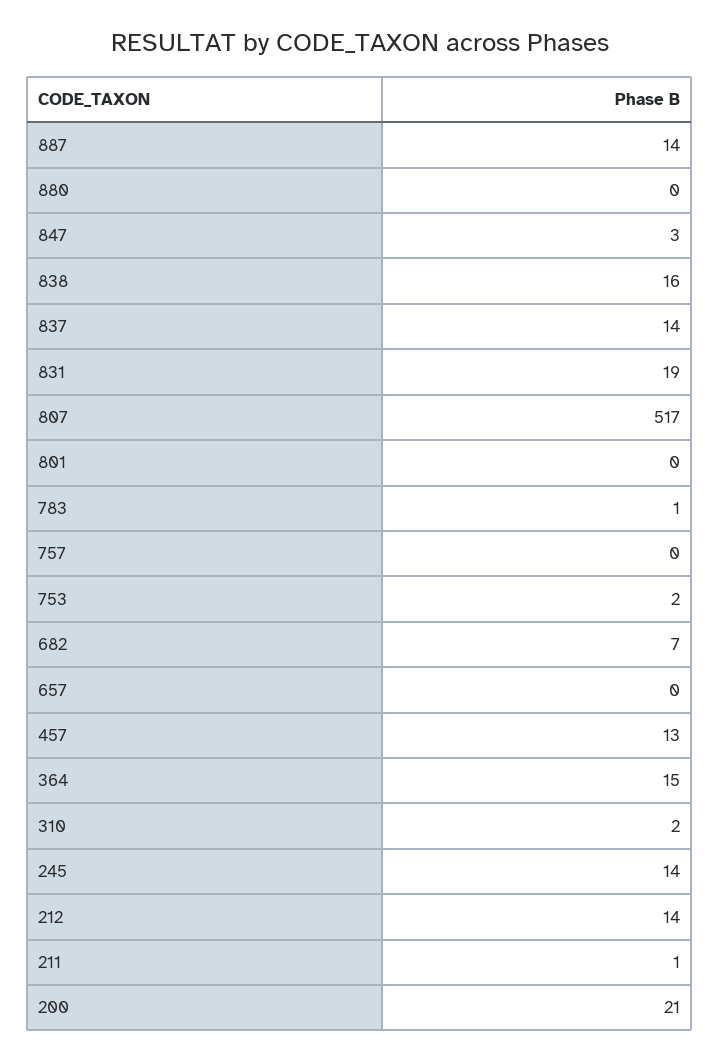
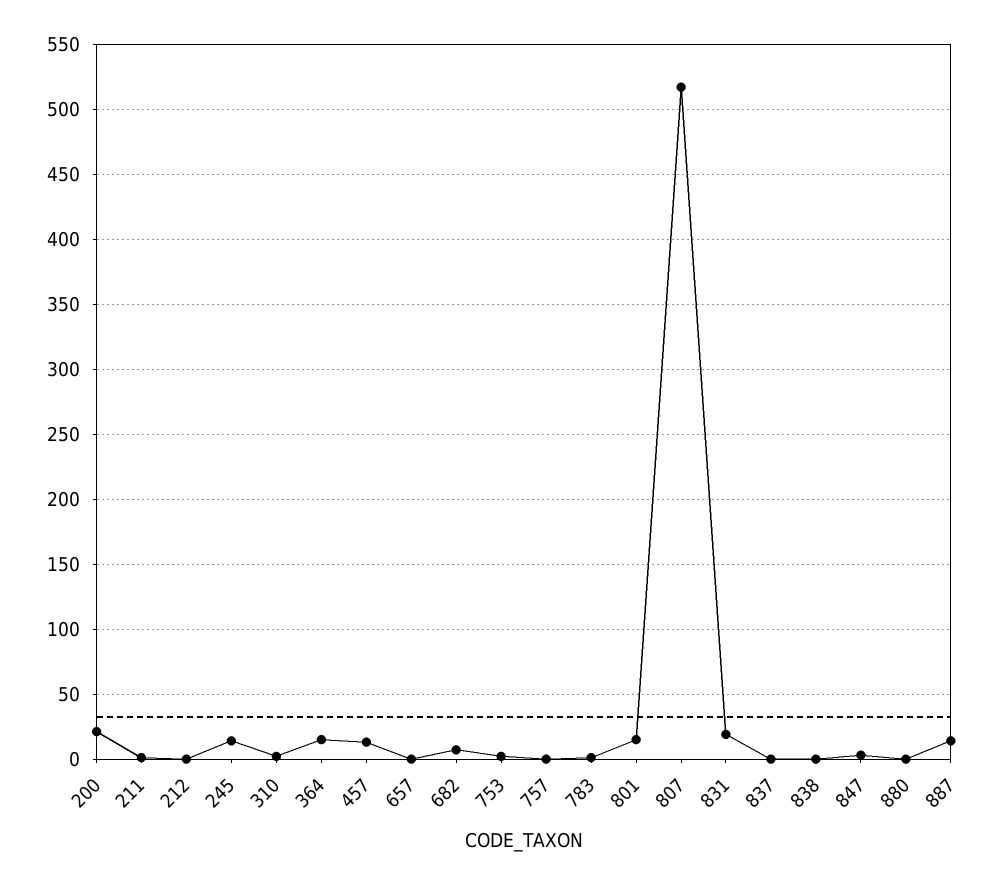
838: 16 -> 0
837: 14 -> 0
801: 0 -> 15
212: 14 -> 0

